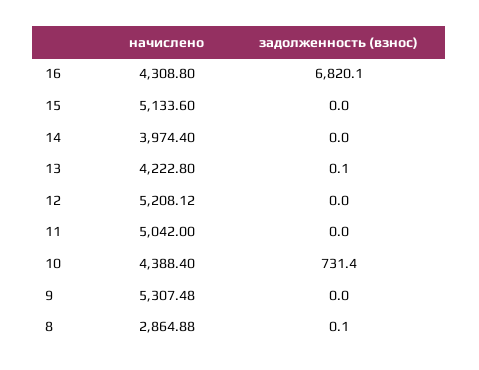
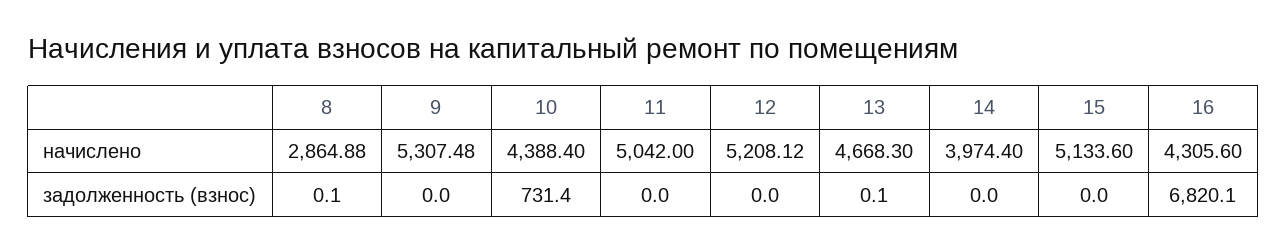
начислено, 16: 4308.8 -> 4305.6
начислено, 13: 4222.8 -> 4668.3

